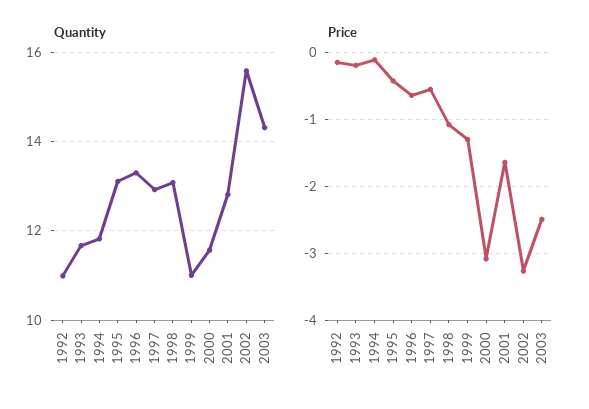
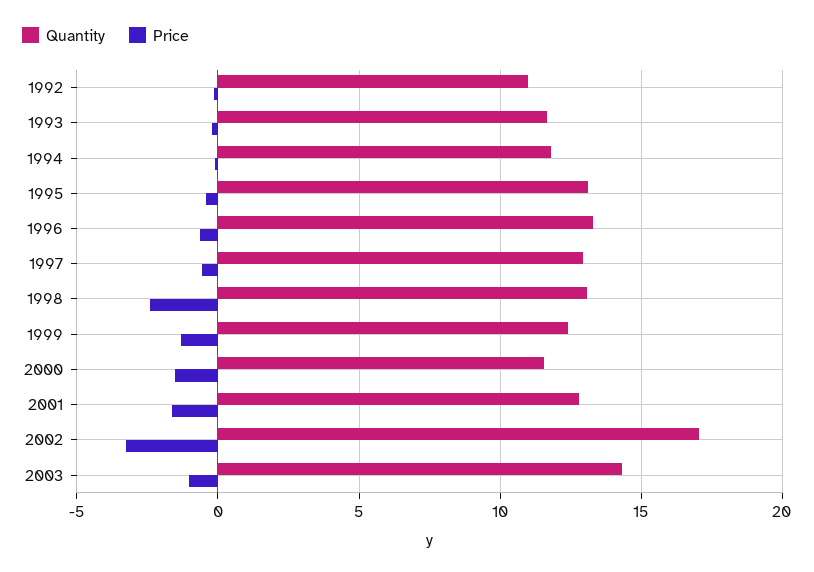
Quantity, 1999: 11 -> 12.5
Quantity, 2002: 15.6 -> 17
Price, 1998: -1.1 -> -2.5
Price, 2000: -3.1 -> -1.5
Price, 2003: -2.5 -> -1

